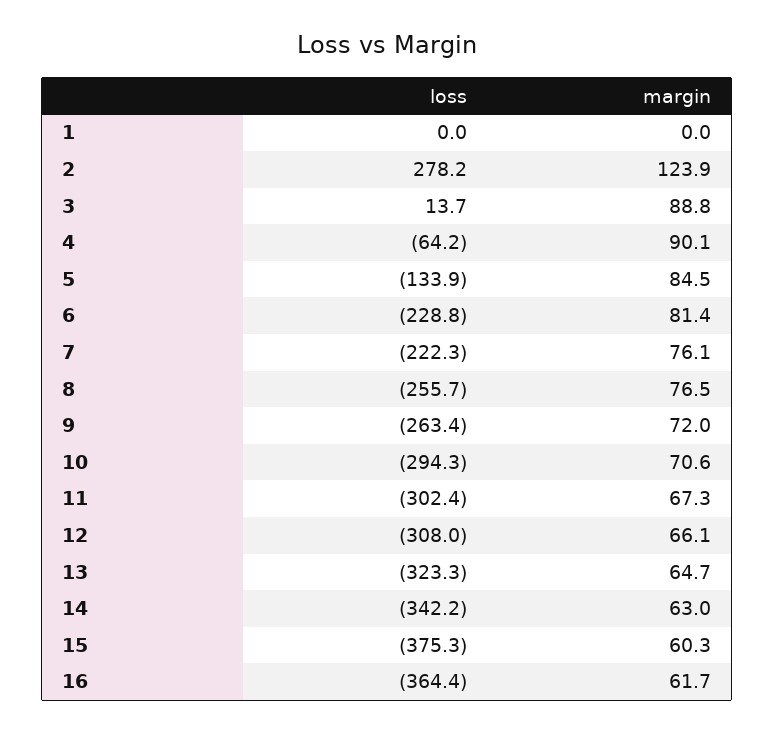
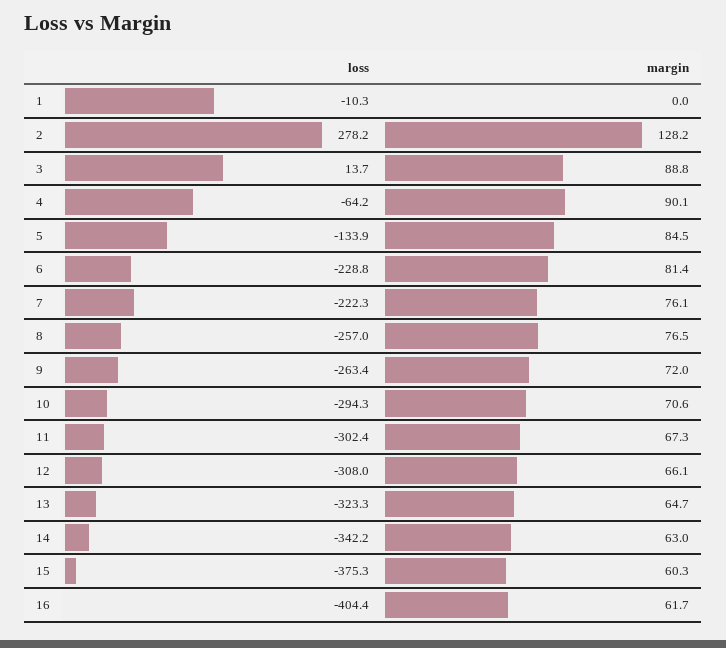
loss, 1: 0 -> -10.3
margin, 2: 123.9 -> 128.2
loss, 8: -255.7 -> -257
loss, 16: -364.4 -> -404.4

